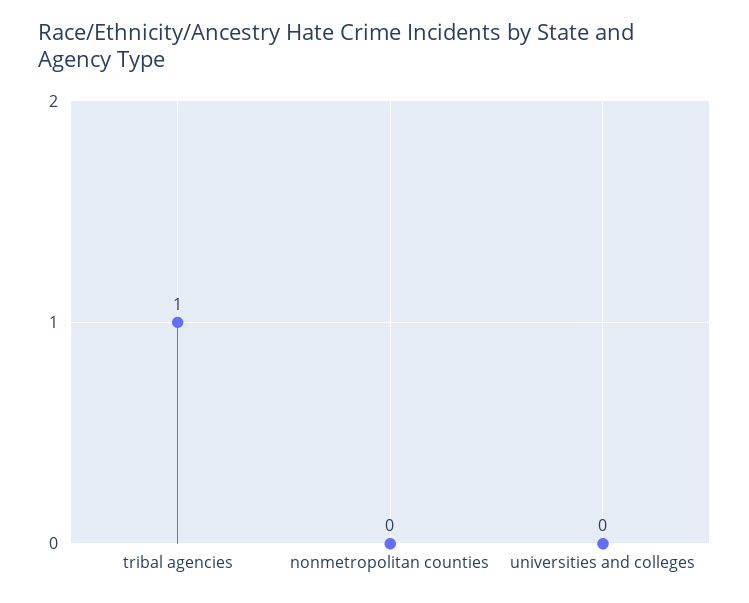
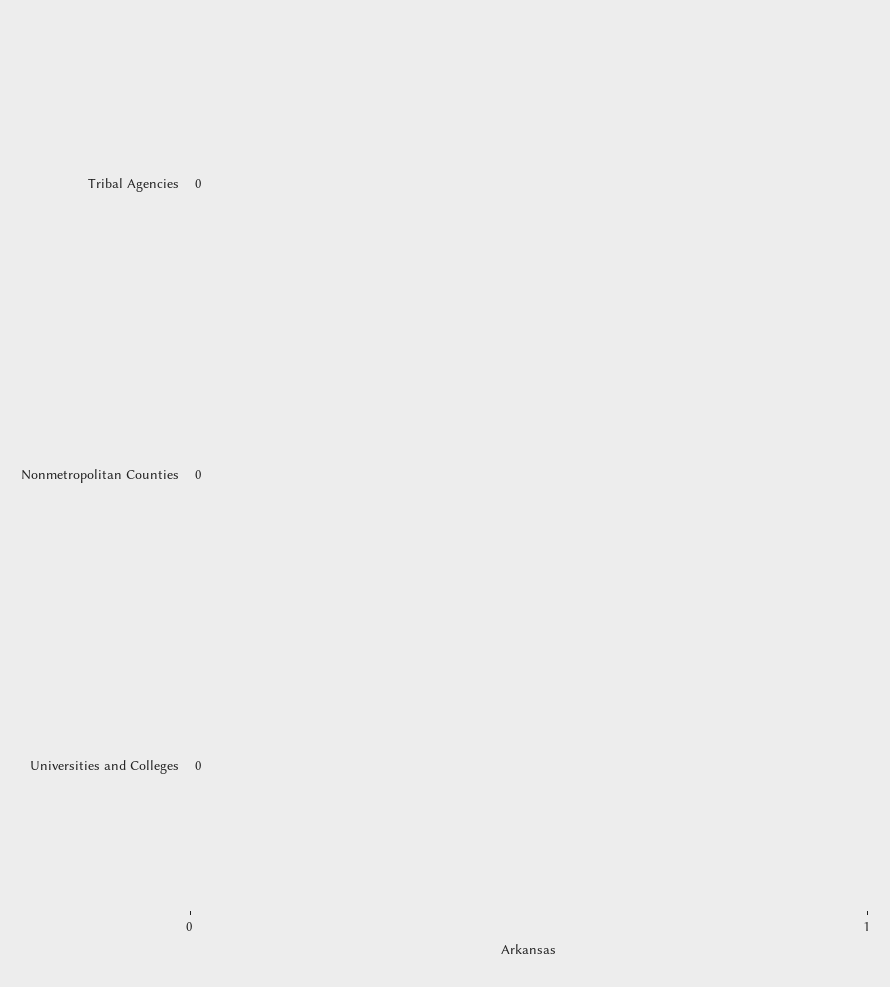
tribal agencies: 1 -> 0

